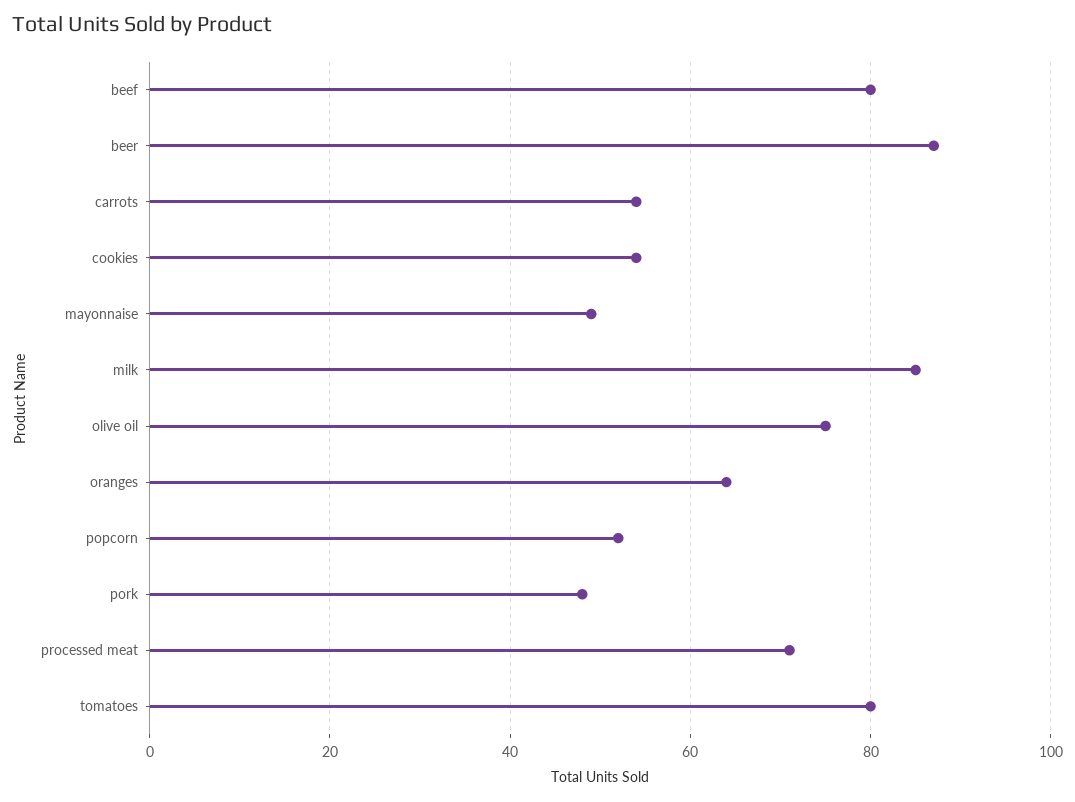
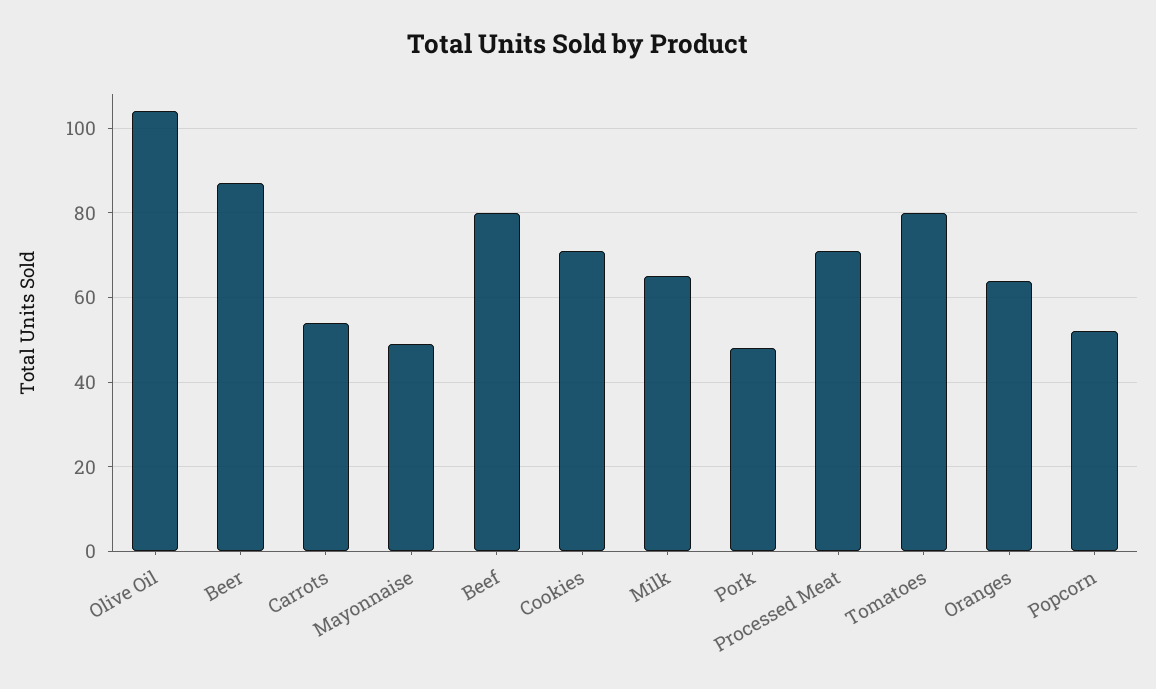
cookies: 55 -> 70
milk: 85 -> 65
olive oil: 75 -> 105

